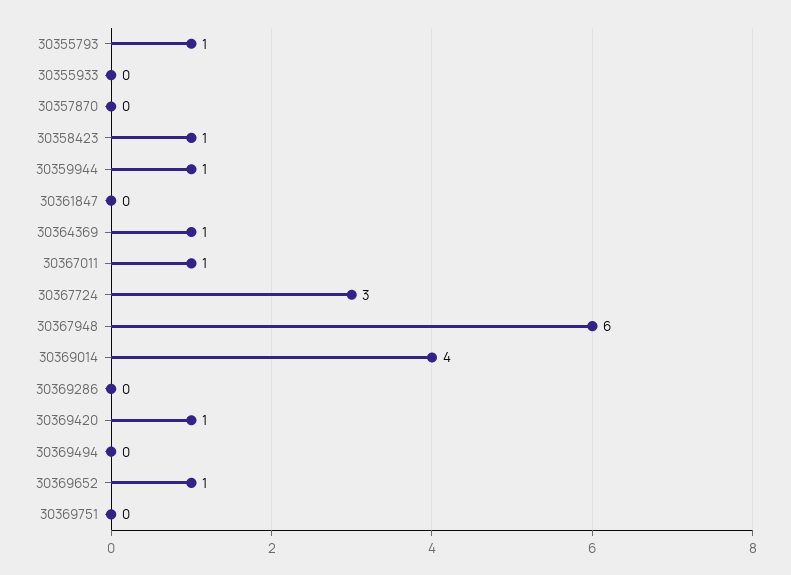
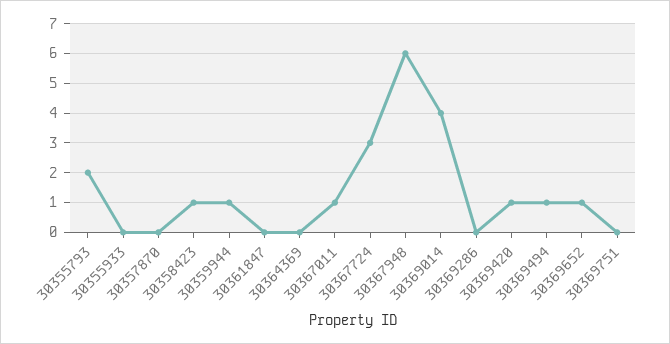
30355793: 1 -> 2
30364369: 1 -> 0
30369494: 0 -> 1

